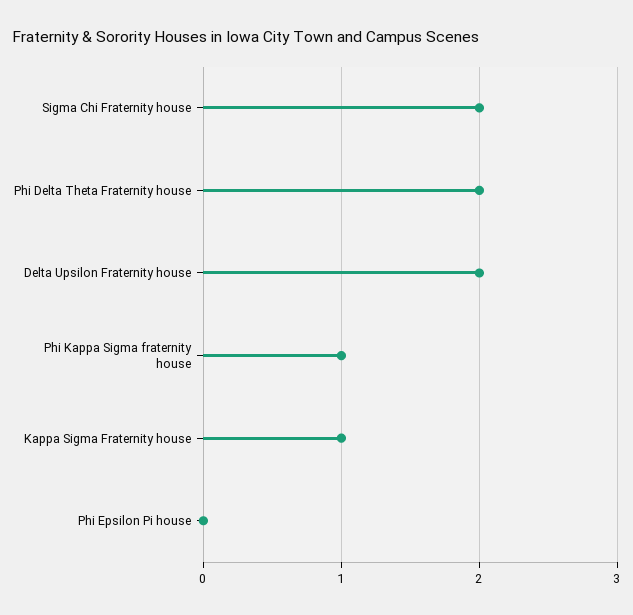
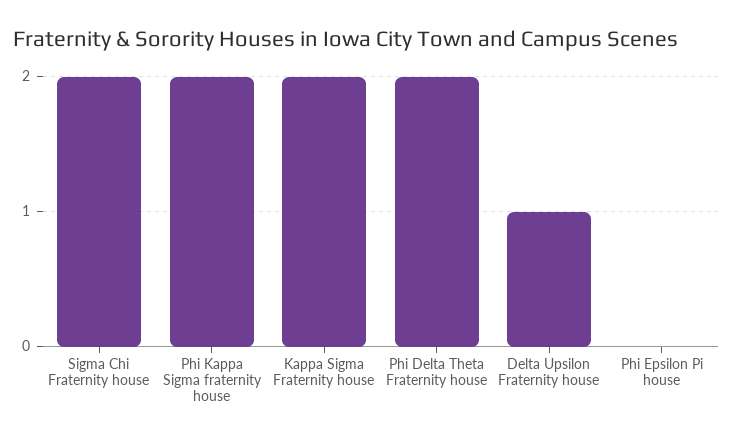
Delta Upsilon Fraternity house: 2 -> 1
Phi Kappa Sigma fraternity house: 1 -> 2
Kappa Sigma Fraternity house: 1 -> 2

